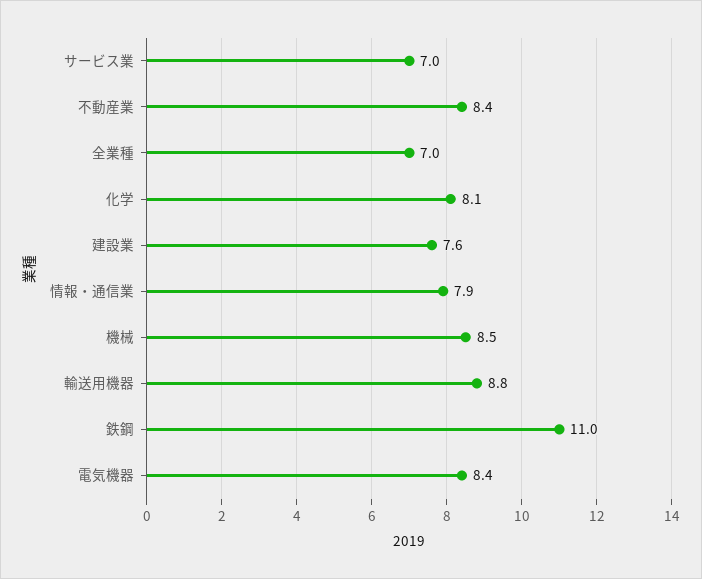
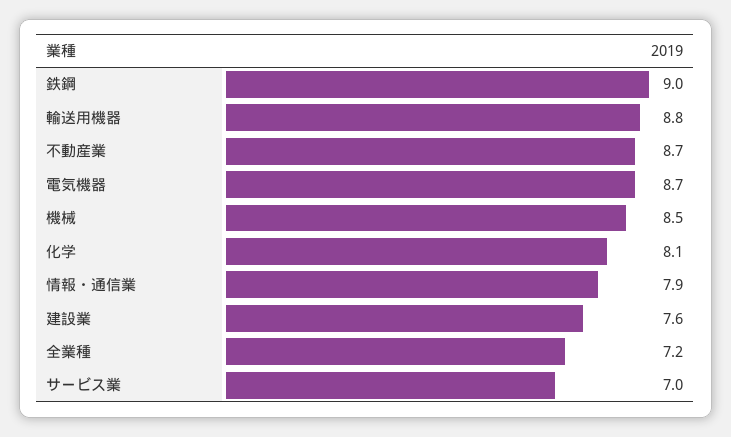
不動産業: 8.4 -> 8.7
全業種: 7 -> 7.2
鉄鋼: 11 -> 9
電気機器: 8.4 -> 8.7

